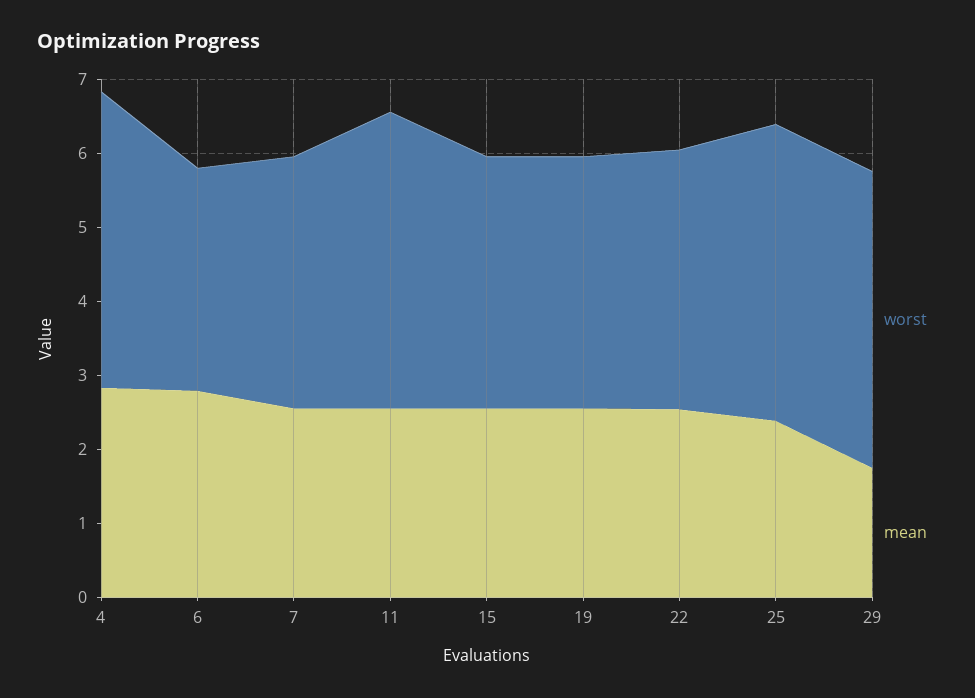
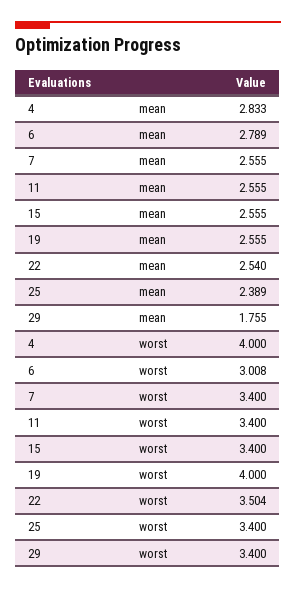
worst, 11: 4 -> 3.4
worst, 19: 3.4 -> 4
worst, 25: 4 -> 3.4
worst, 29: 4 -> 3.4

